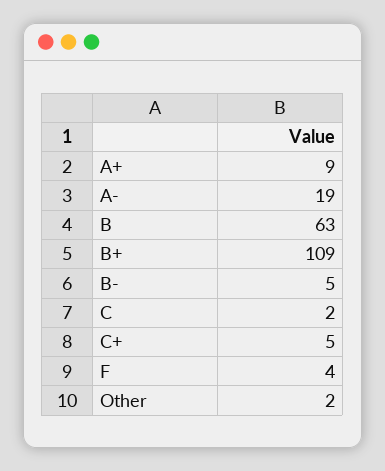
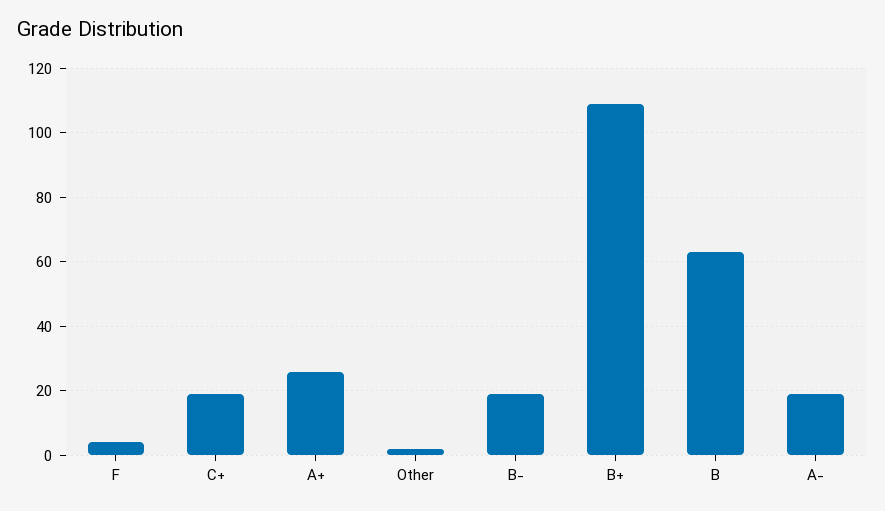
A+: 9 -> 25
B-: 5 -> 20
C: 2 -> none
C+: 5 -> 20

